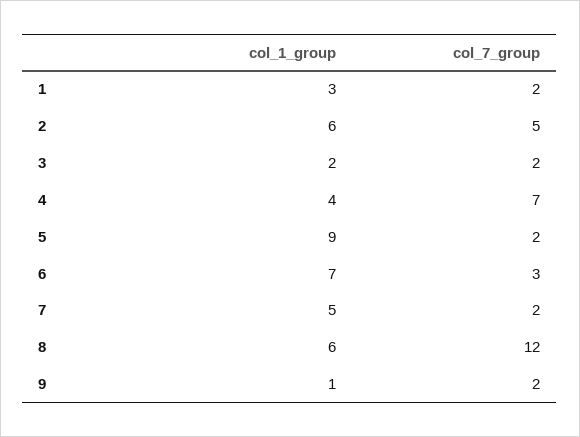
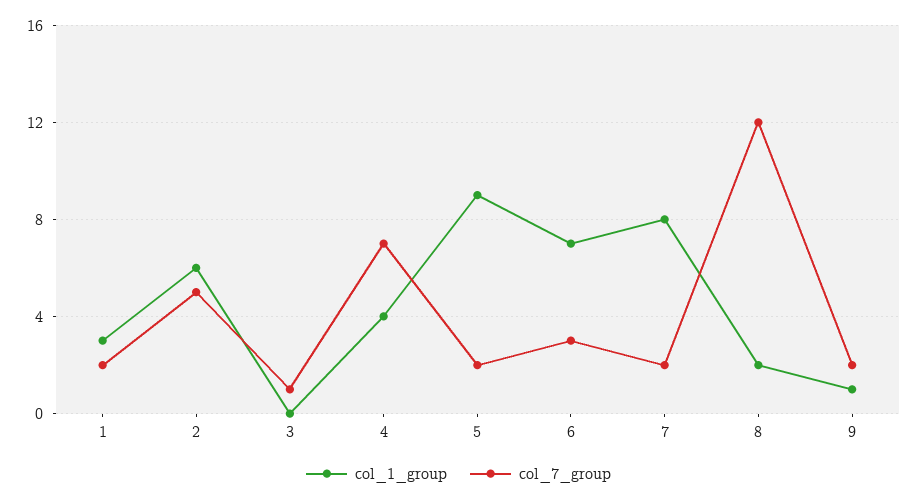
col_1_group, 3: 2 -> 0
col_7_group, 3: 2 -> 1
col_1_group, 7: 5 -> 8
col_1_group, 8: 6 -> 2

